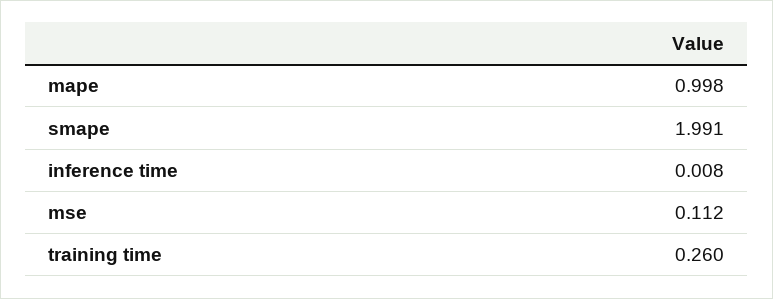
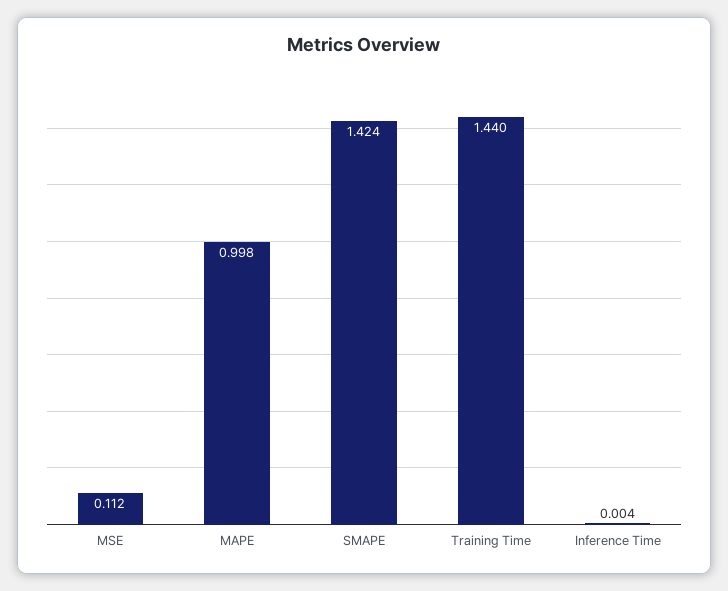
smape: 1.991 -> 1.424
inference time: 0.008 -> 0.004
training time: 0.26 -> 1.44

